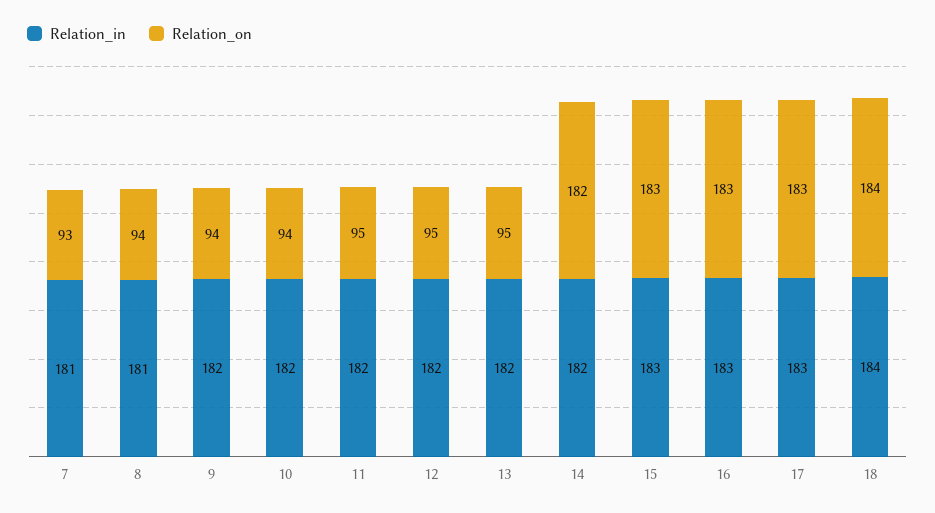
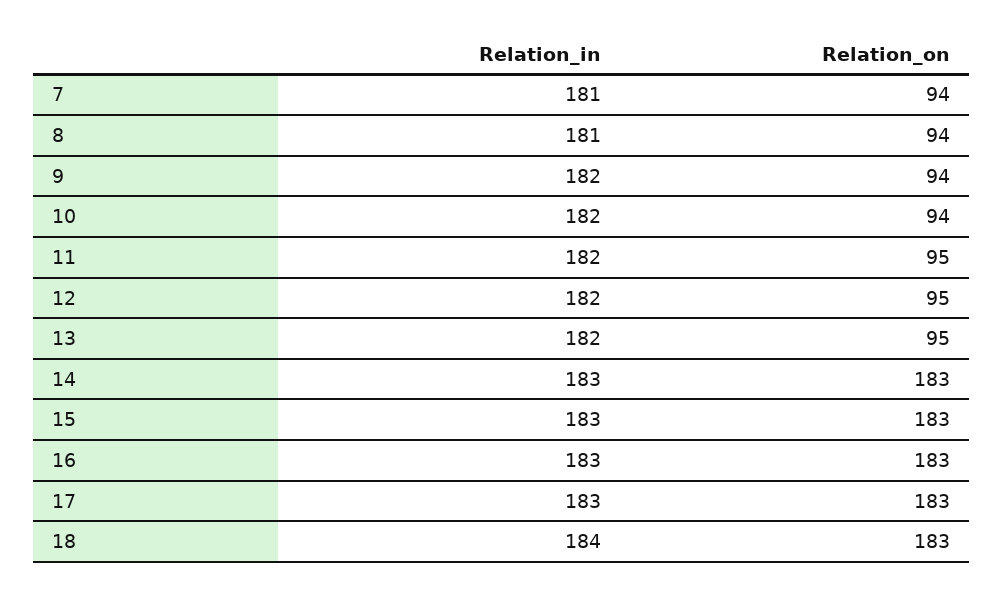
Relation_on, 7: 93 -> 94
Relation_in, 14: 182 -> 183
Relation_on, 14: 182 -> 183
Relation_on, 18: 184 -> 183

